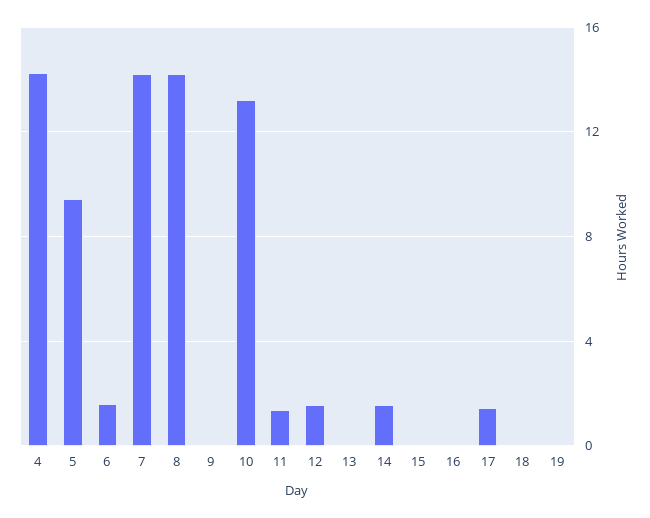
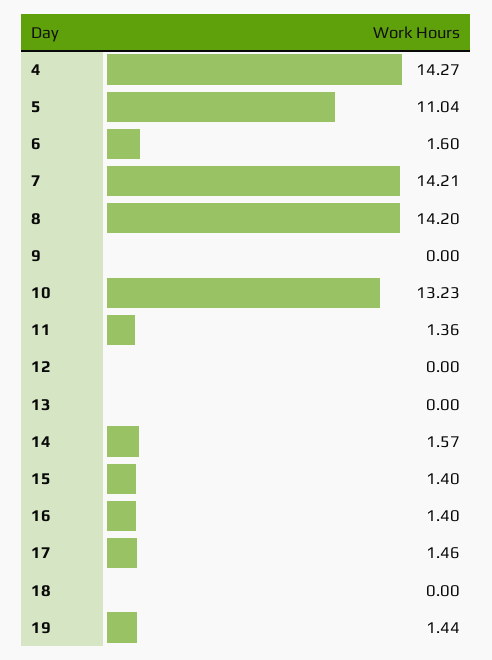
5: 9.5 -> 11.04
12: 1.5 -> 0
15: 0 -> 1.4
16: 0 -> 1.4
19: 0 -> 1.44

